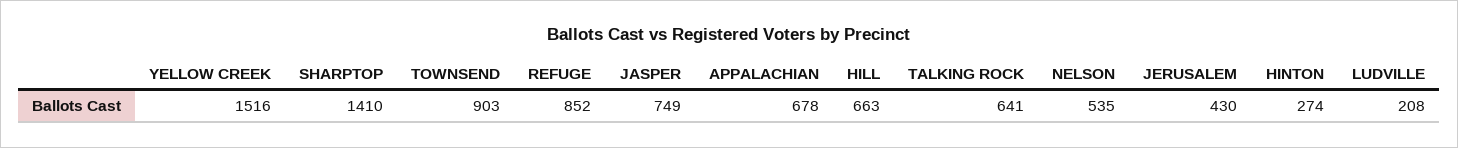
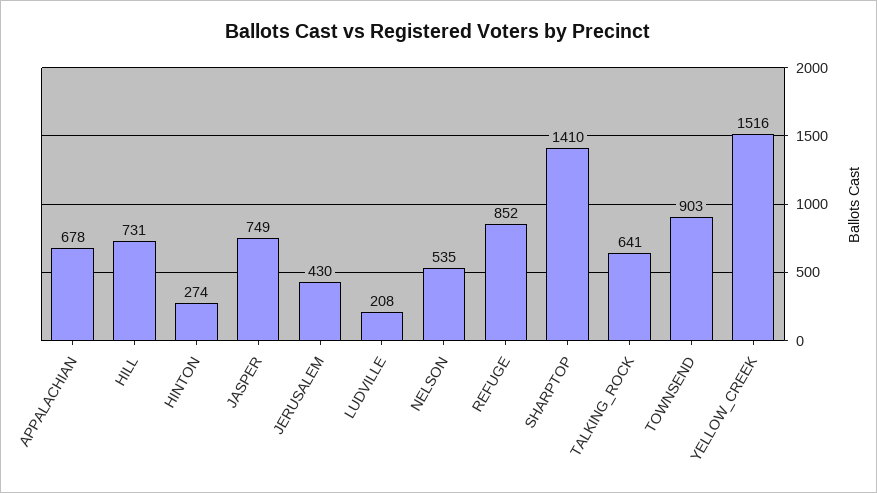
HILL: 663 -> 731

